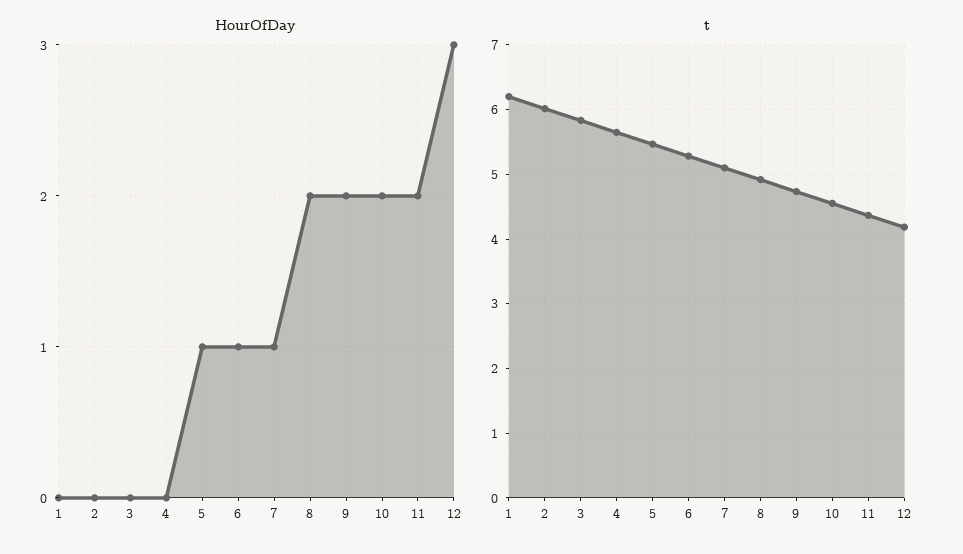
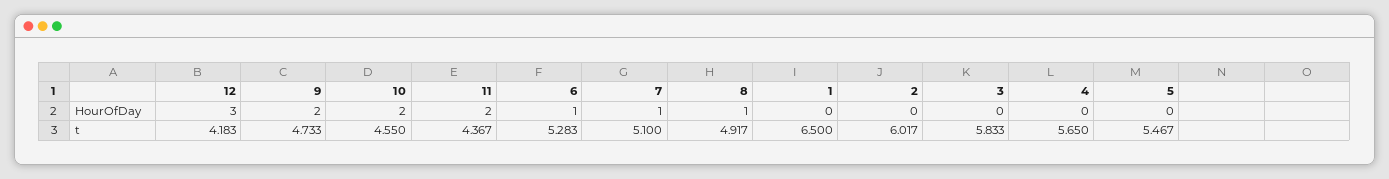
HourOfDay, 5: 1 -> 0
HourOfDay, 8: 2 -> 1
t, 1: 6.2 -> 6.5

